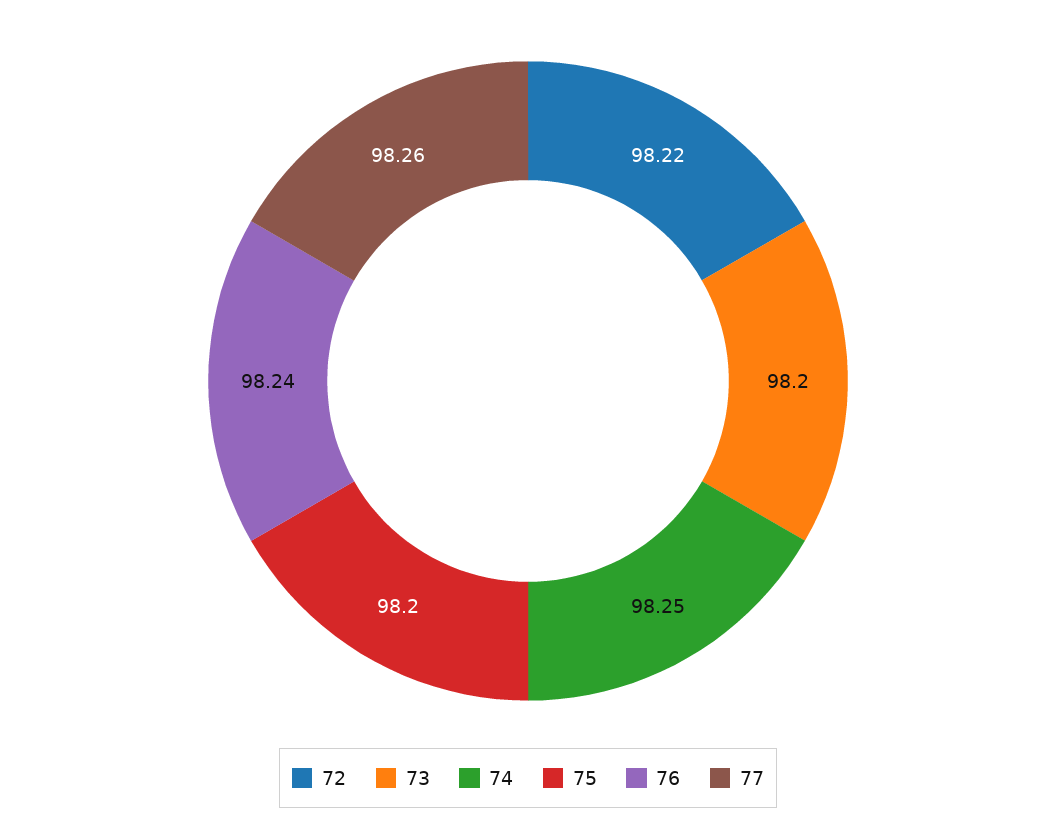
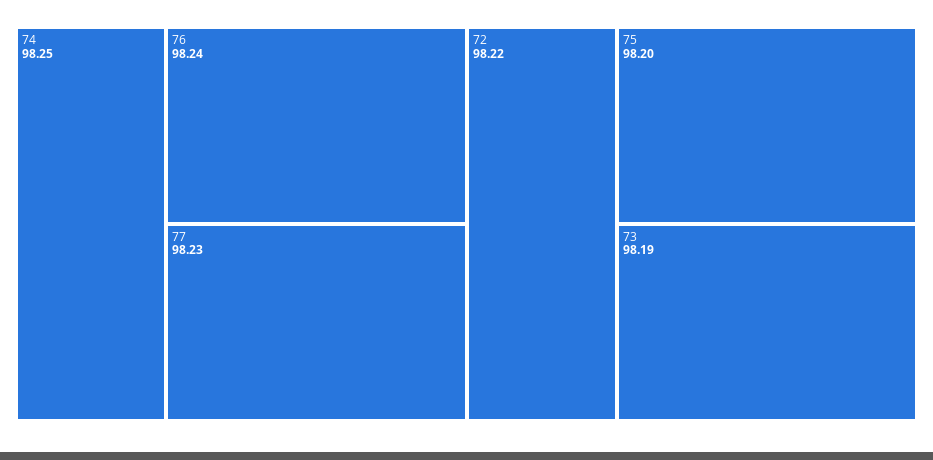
73: 98.2 -> 98.19
77: 98.26 -> 98.23

